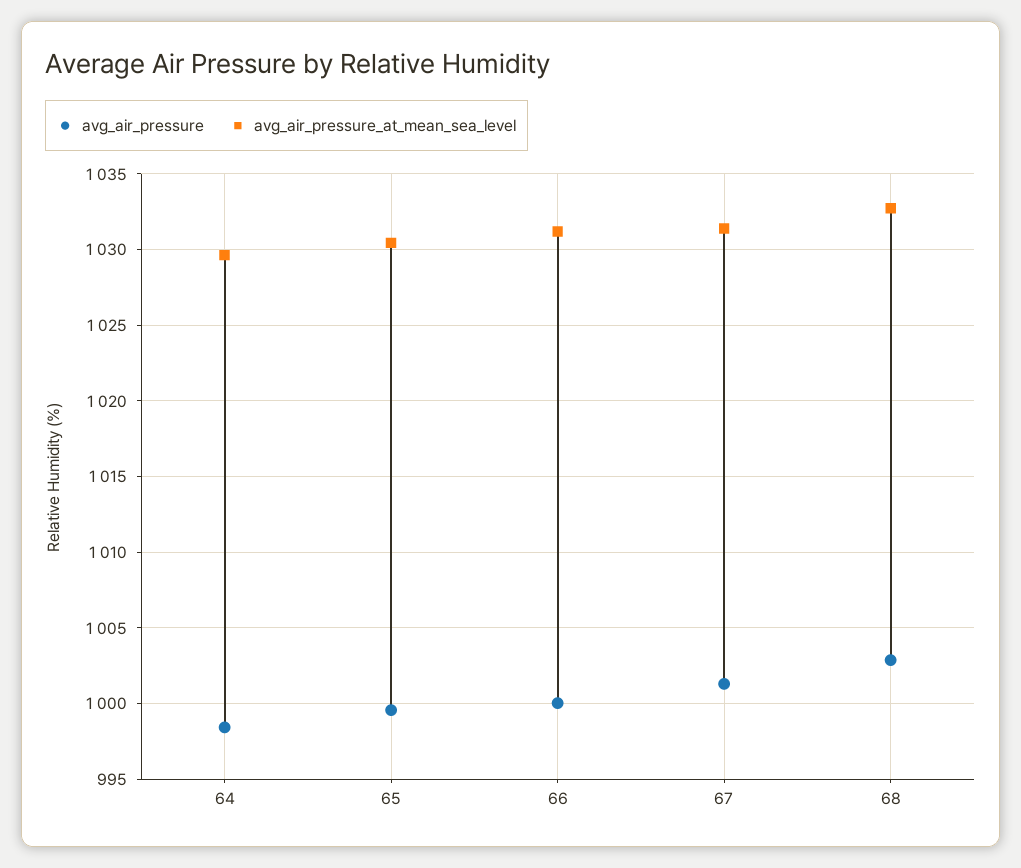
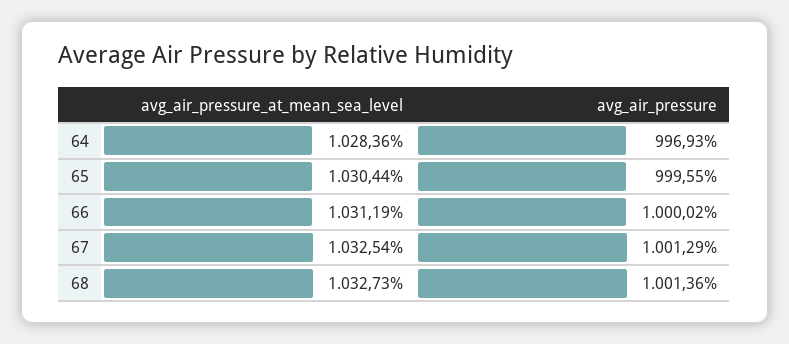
avg_air_pressure, 64: 998.5 -> 996.93
avg_air_pressure_at_mean_sea_level, 64: 1029.5 -> 1028.36
avg_air_pressure_at_mean_sea_level, 67: 1031.5 -> 1032.54
avg_air_pressure, 68: 1003 -> 1001.36

